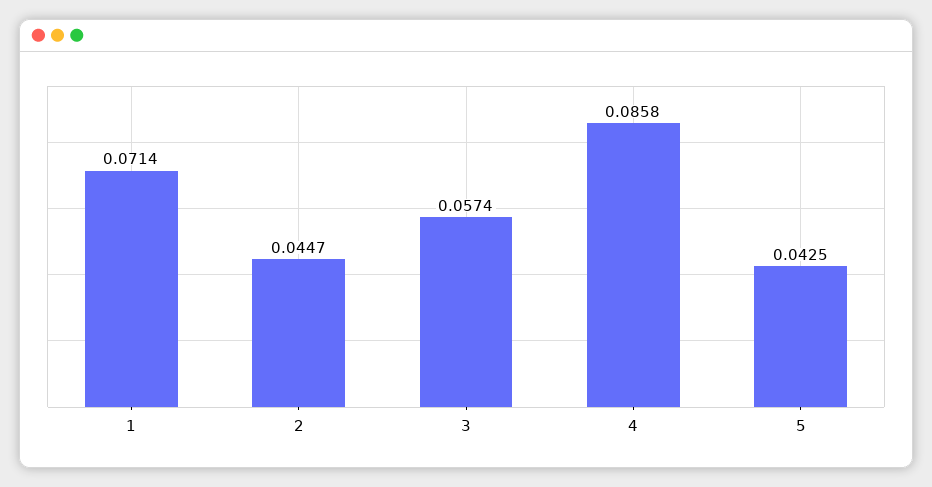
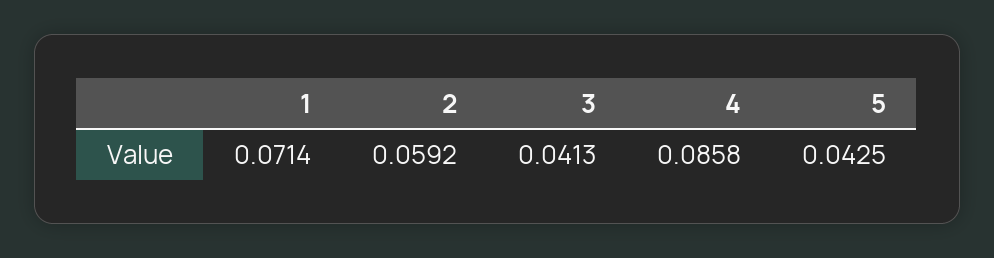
2: 0.0447 -> 0.0592
3: 0.0574 -> 0.0413

